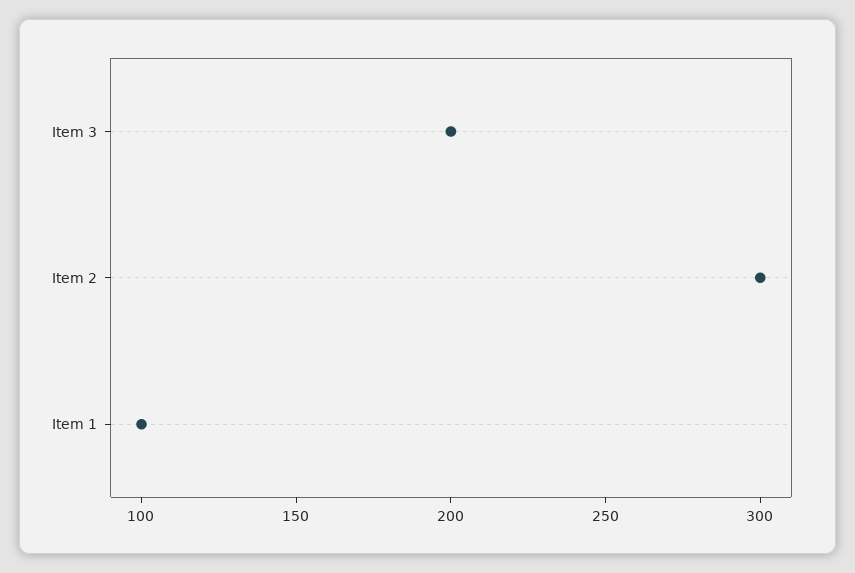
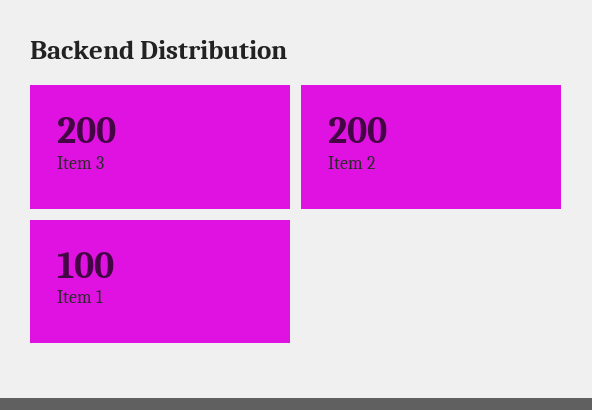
Item 2: 300 -> 200

